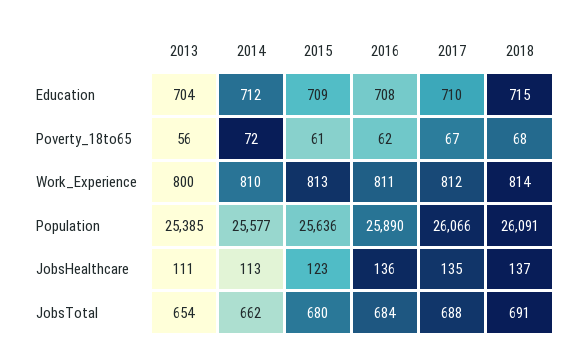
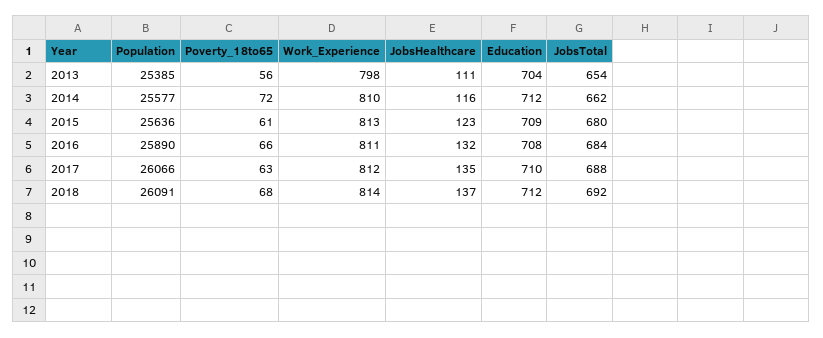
2018, Education: 715 -> 712
2016, Poverty_18to65: 62 -> 66
2017, Poverty_18to65: 67 -> 63
2013, Work_Experience: 800 -> 798
2014, JobsHealthcare: 113 -> 116
2016, JobsHealthcare: 136 -> 132
2018, JobsTotal: 691 -> 692

